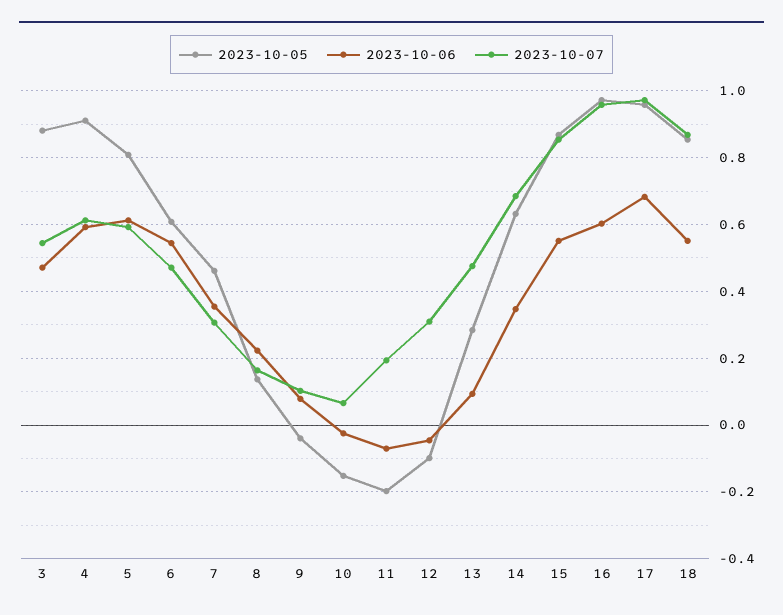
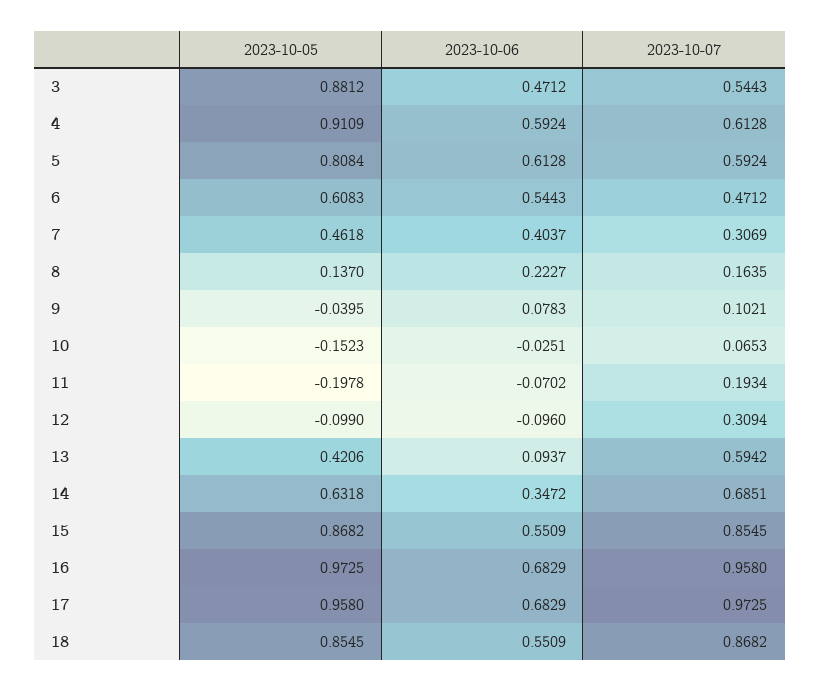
2023-10-06, 7: 0.36 -> 0.4037
2023-10-06, 12: -0.04 -> -0.096
2023-10-05, 13: 0.28 -> 0.4206
2023-10-07, 13: 0.48 -> 0.5942
2023-10-06, 16: 0.6 -> 0.6829

